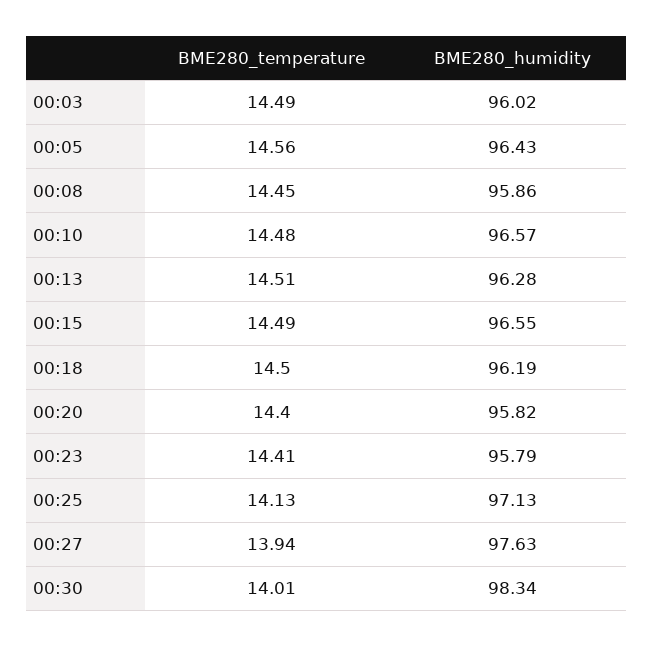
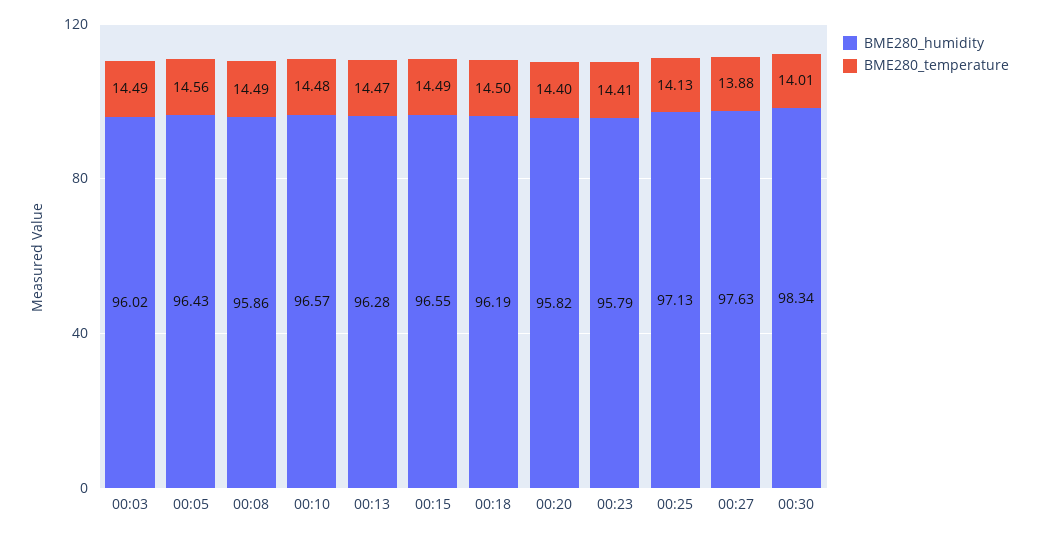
BME280_temperature, 00:08: 14.45 -> 14.49
BME280_temperature, 00:13: 14.51 -> 14.47
BME280_temperature, 00:27: 13.94 -> 13.88

